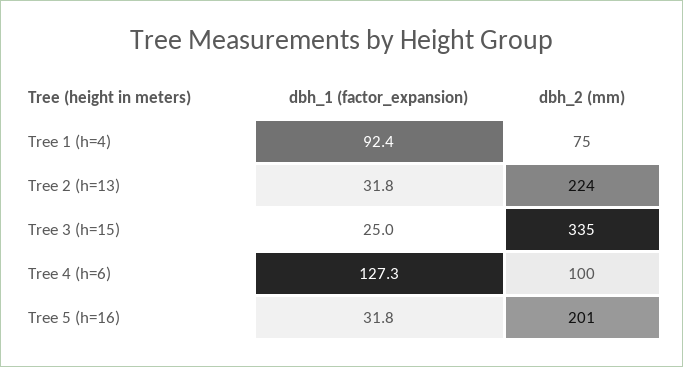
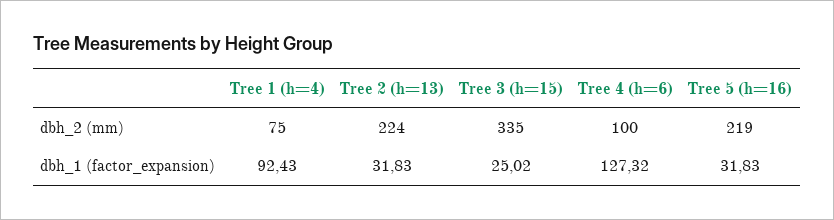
dbh_2 (mm), Tree 5 (h=16): 201 -> 219

